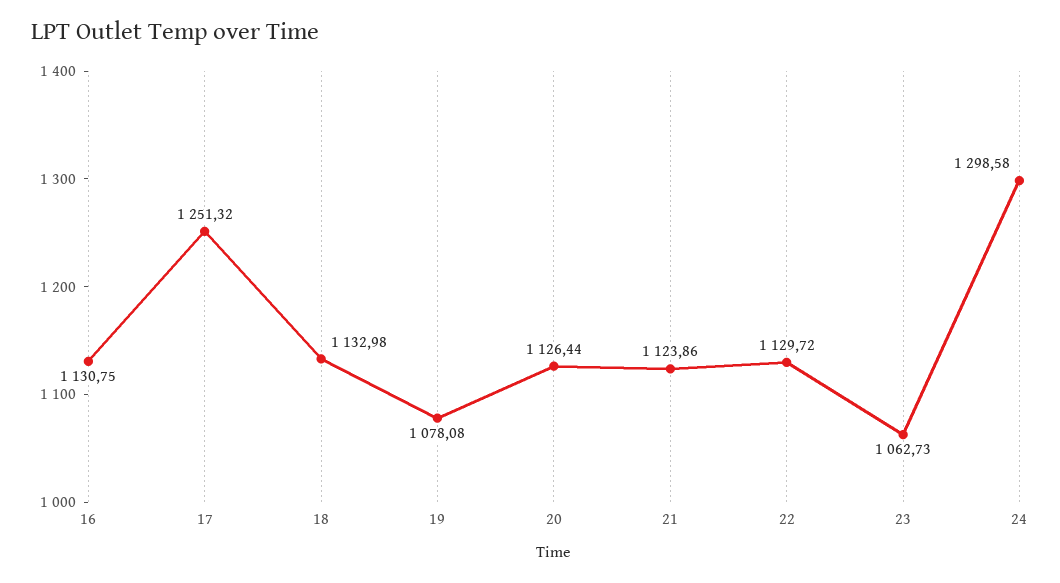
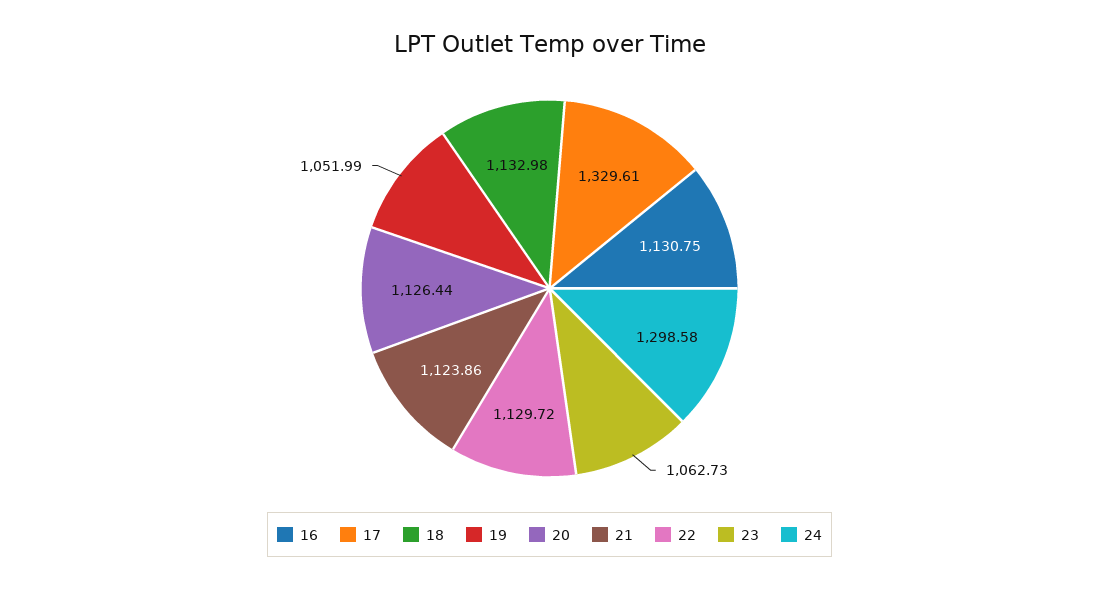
17: 1251.32 -> 1329.61
19: 1078.08 -> 1051.99

